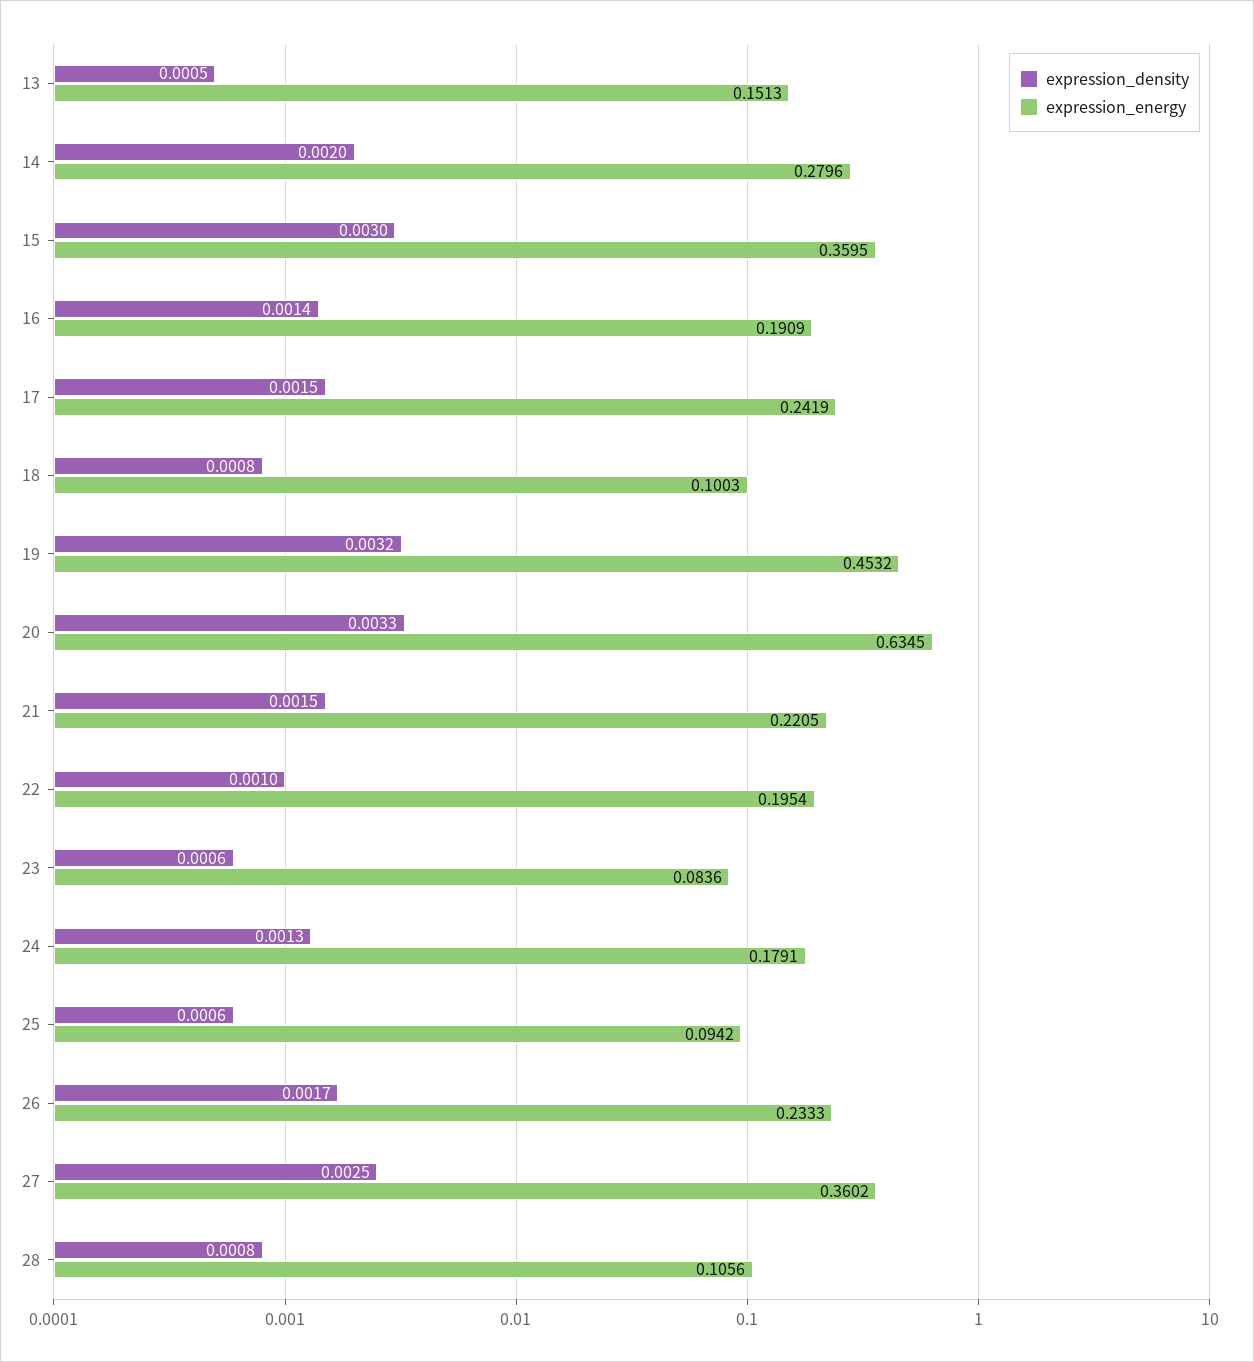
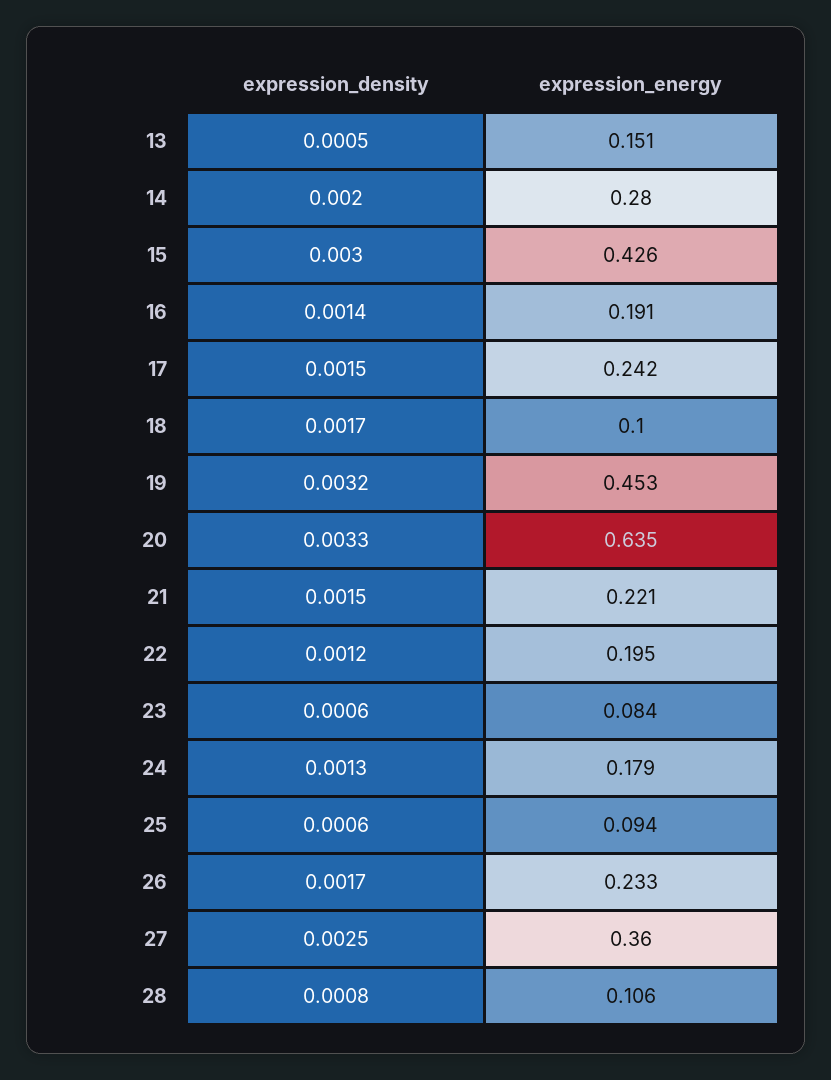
expression_energy, 15: 0.3595 -> 0.426
expression_density, 18: 0.0008 -> 0.0017
expression_density, 22: 0.001 -> 0.0012

